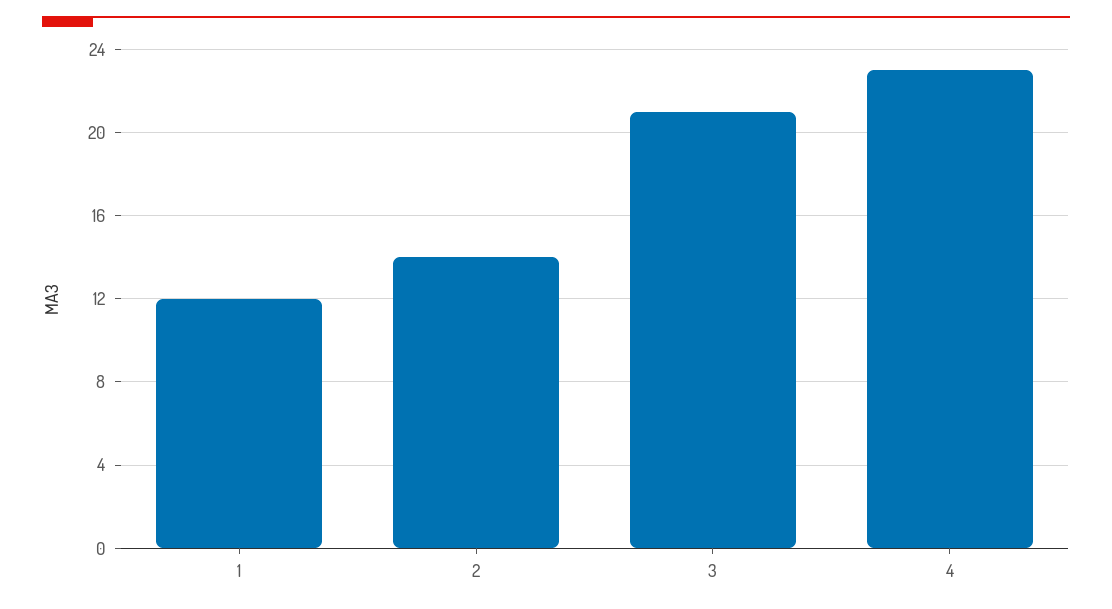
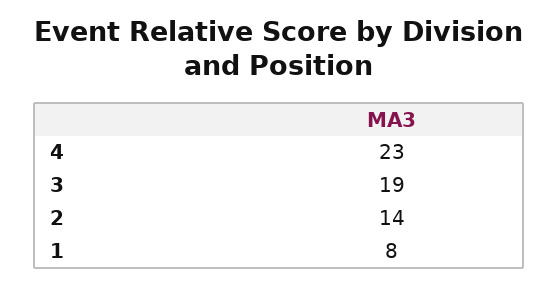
1: 12 -> 8
3: 21 -> 19

